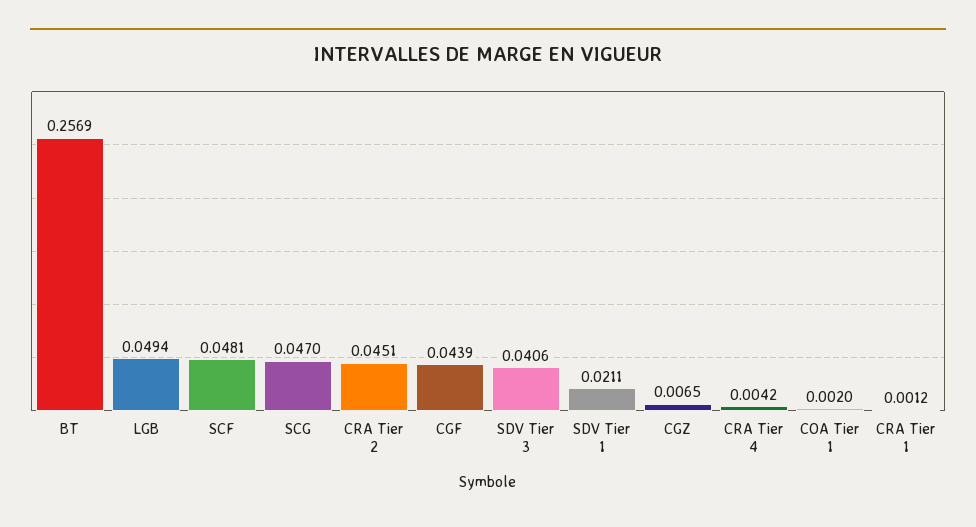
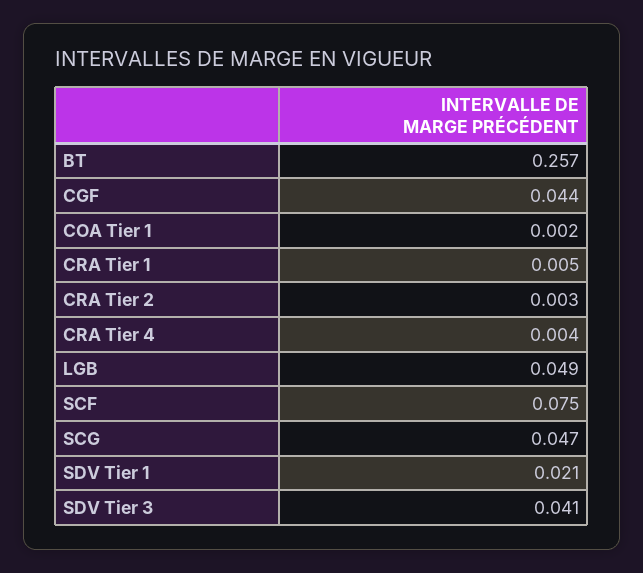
SCF: 0.0481 -> 0.075
CRA Tier 2: 0.0451 -> 0.003
CGZ: 0.0065 -> none
CRA Tier 1: 0.0012 -> 0.005

